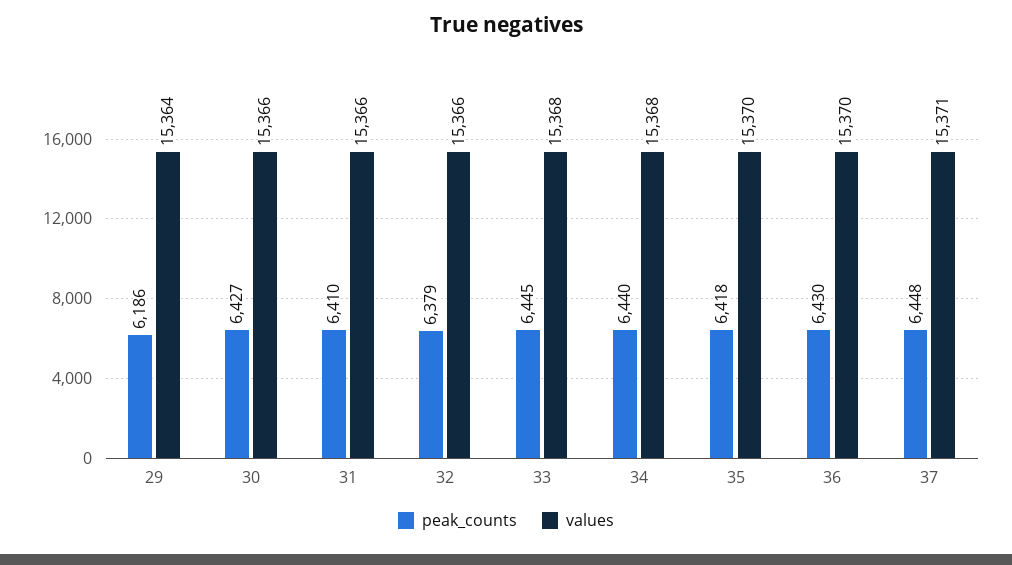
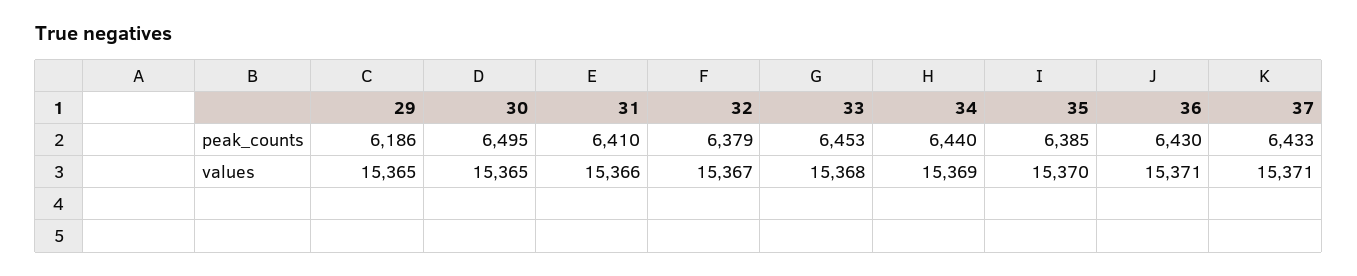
values, 29: 15364 -> 15365
peak_counts, 30: 6427 -> 6495
values, 30: 15366 -> 15365
values, 32: 15366 -> 15367
peak_counts, 33: 6445 -> 6453
values, 34: 15368 -> 15369
peak_counts, 35: 6418 -> 6385
values, 36: 15370 -> 15371
peak_counts, 37: 6448 -> 6433

